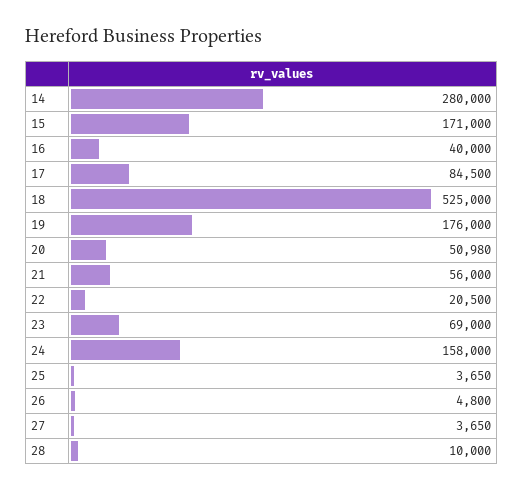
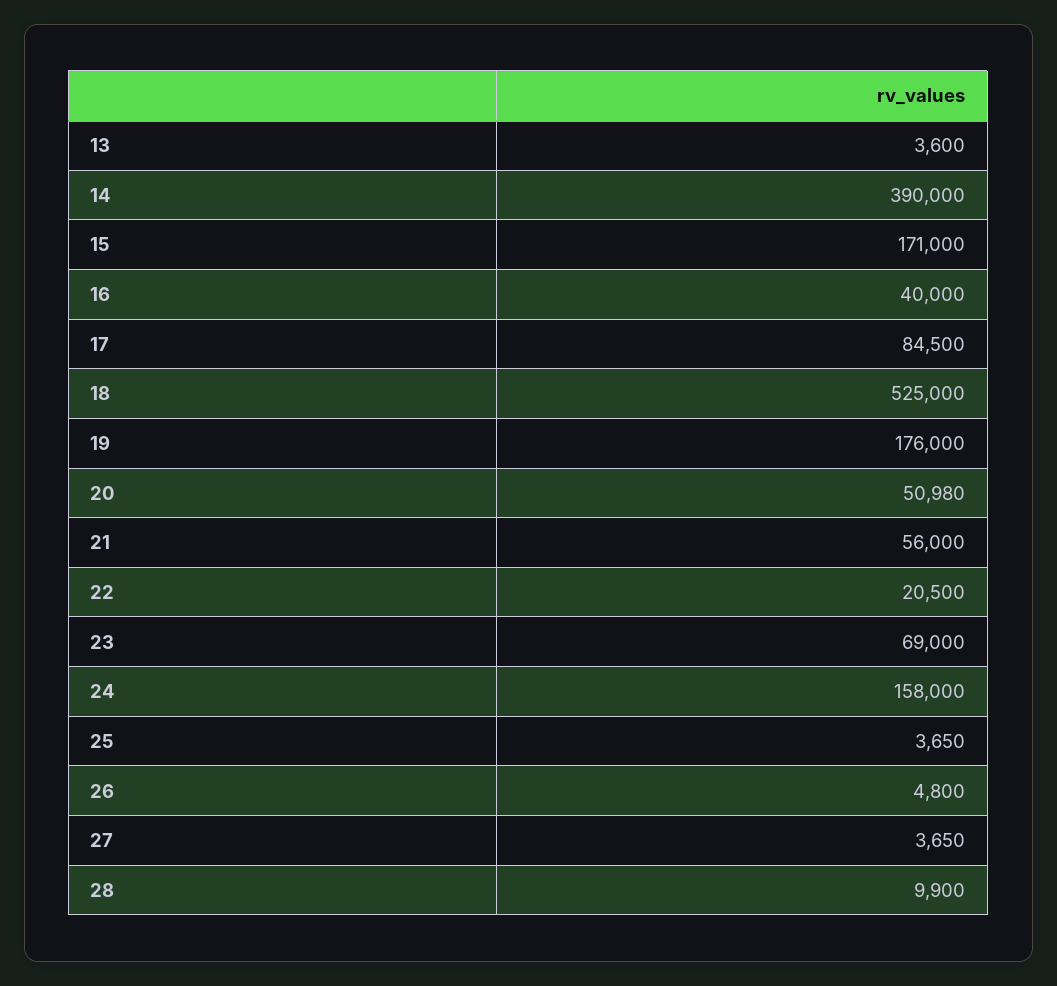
14: 280000 -> 390000
28: 10000 -> 9900
13: none -> 3600

